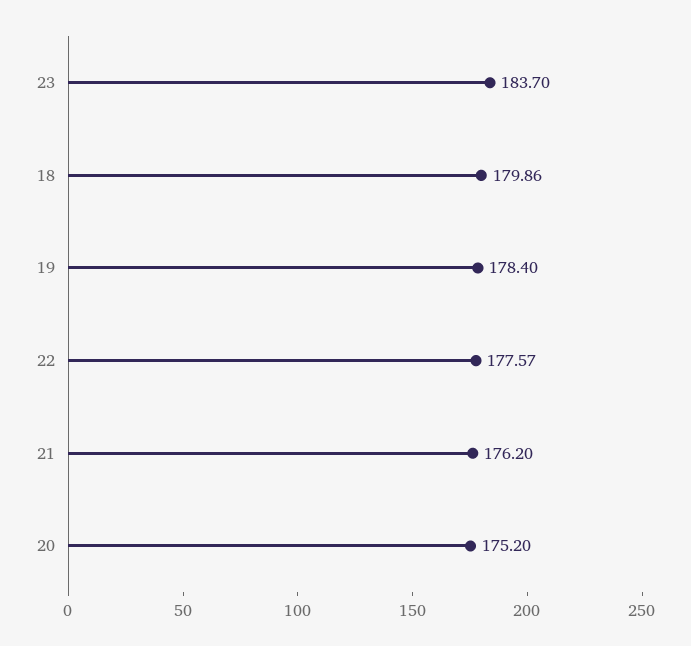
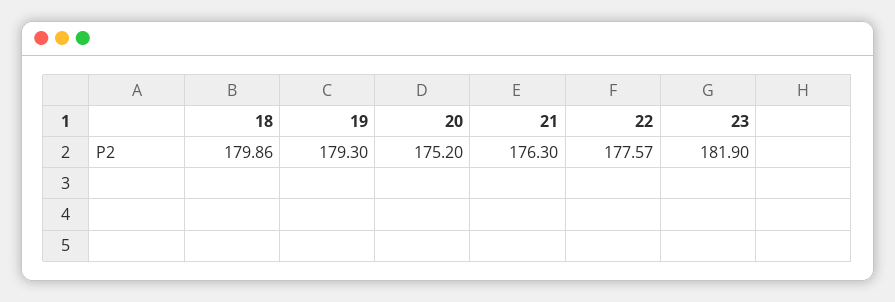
23: 183.7 -> 181.9
19: 178.4 -> 179.3
21: 176.2 -> 176.3

